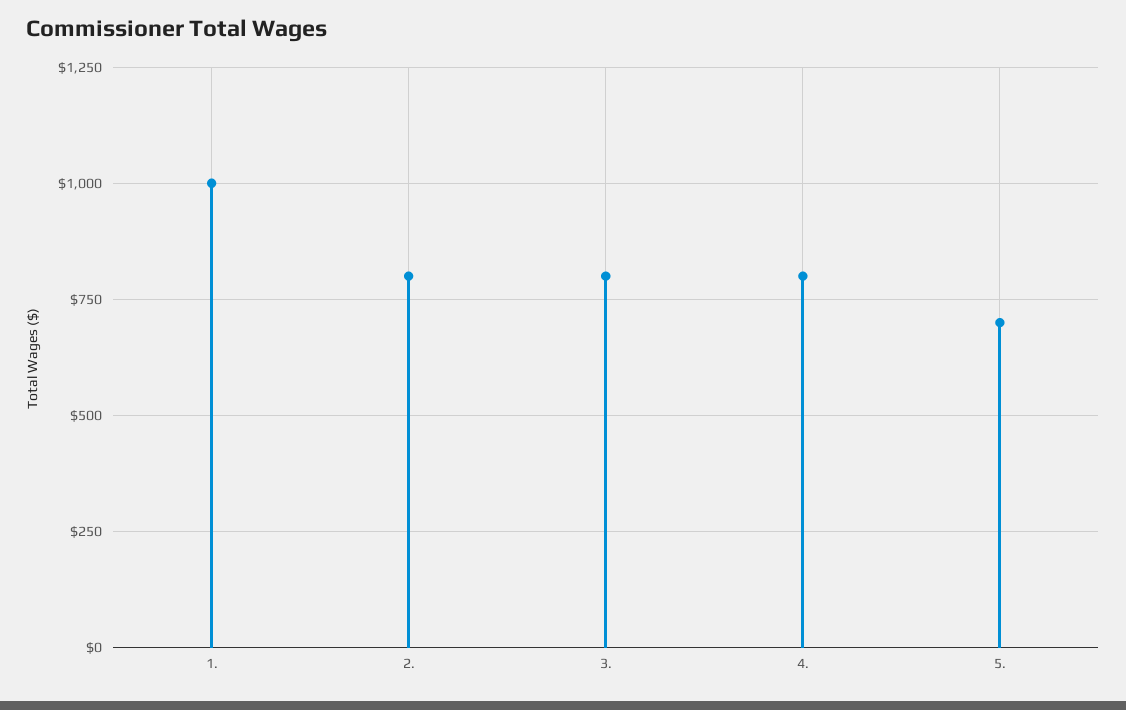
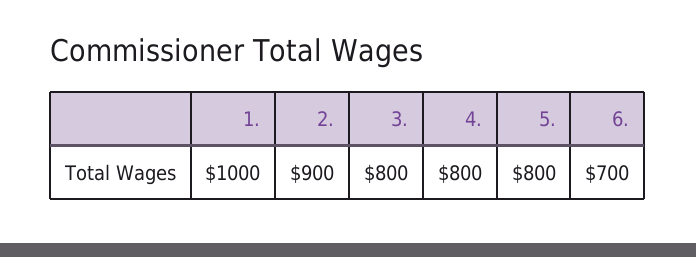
2.: 800 -> 900
5.: 700 -> 800
6.: none -> 700

